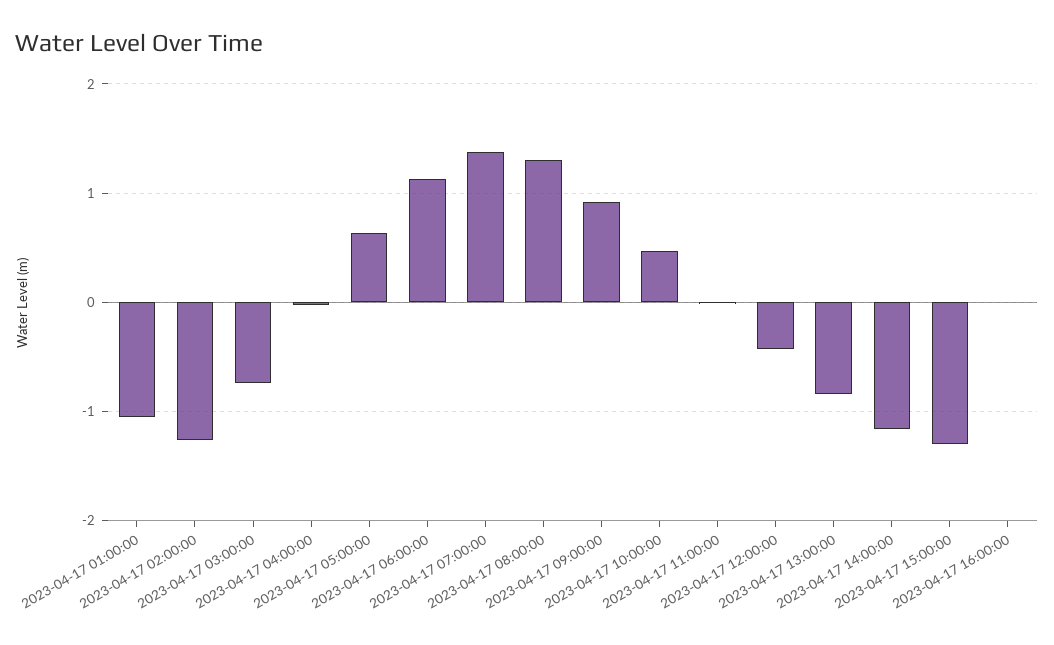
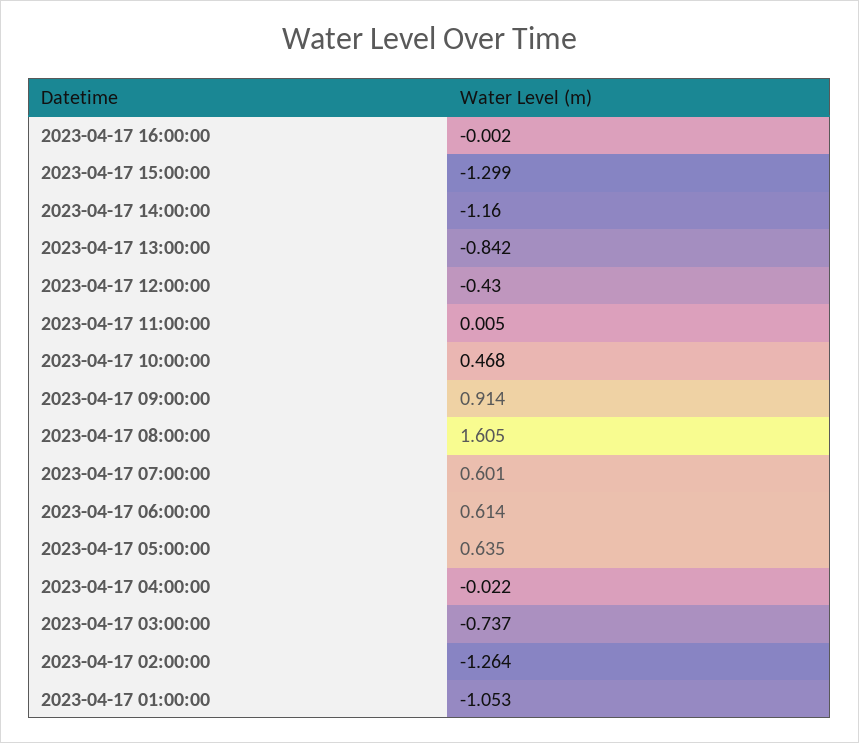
2023-04-17 06:00:00: 1.1 -> 0.614
2023-04-17 07:00:00: 1.4 -> 0.601
2023-04-17 08:00:00: 1.3 -> 1.605

